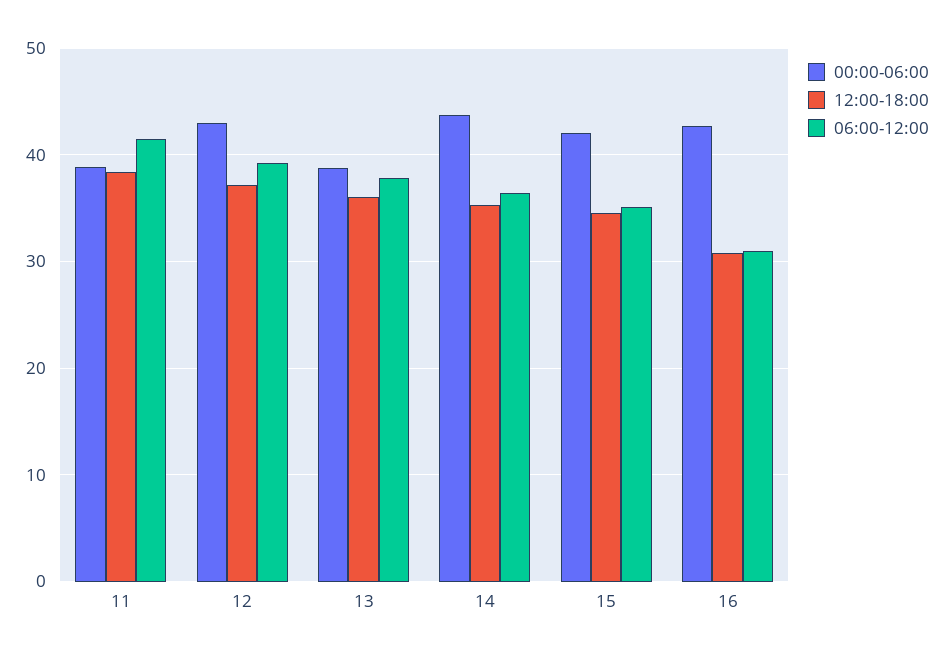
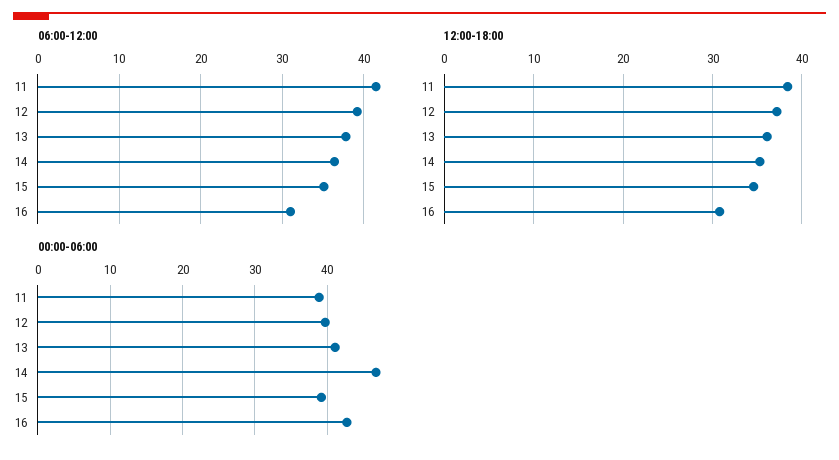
00:00-06:00, 12: 43 -> 40
00:00-06:00, 13: 39 -> 41
00:00-06:00, 14: 44 -> 47
00:00-06:00, 15: 42 -> 39

